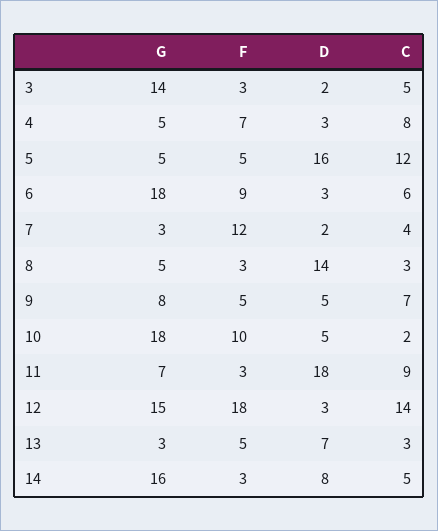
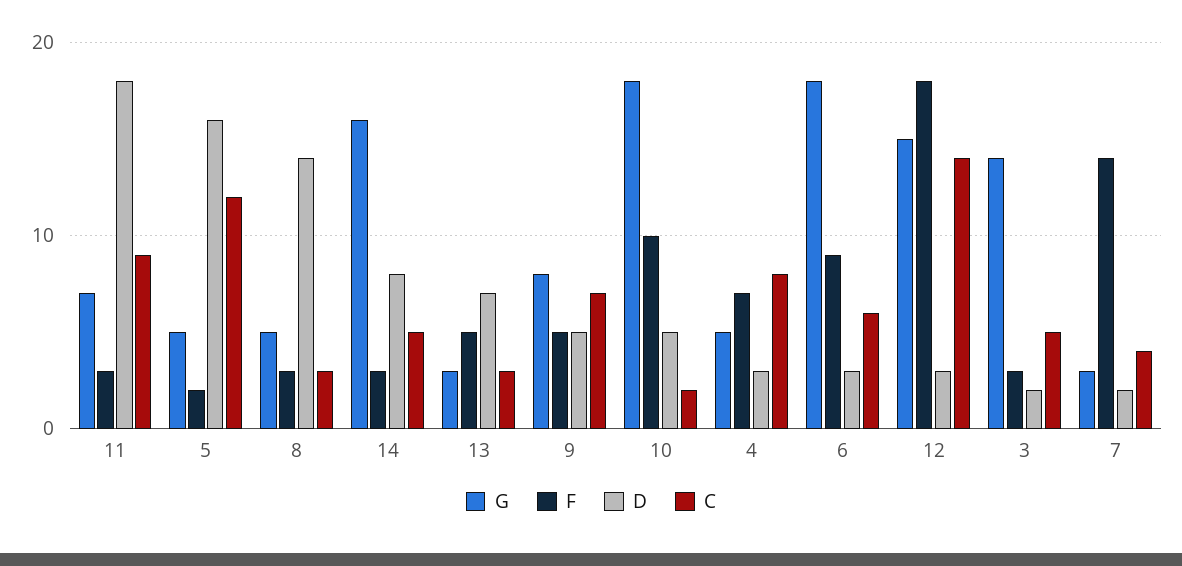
F, 5: 5 -> 2
F, 7: 12 -> 14

